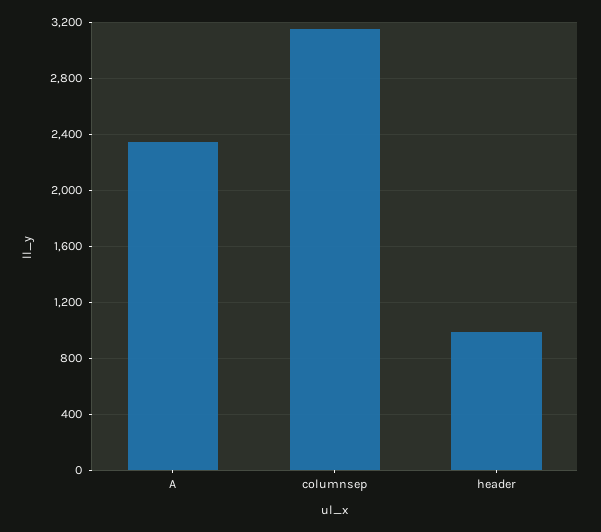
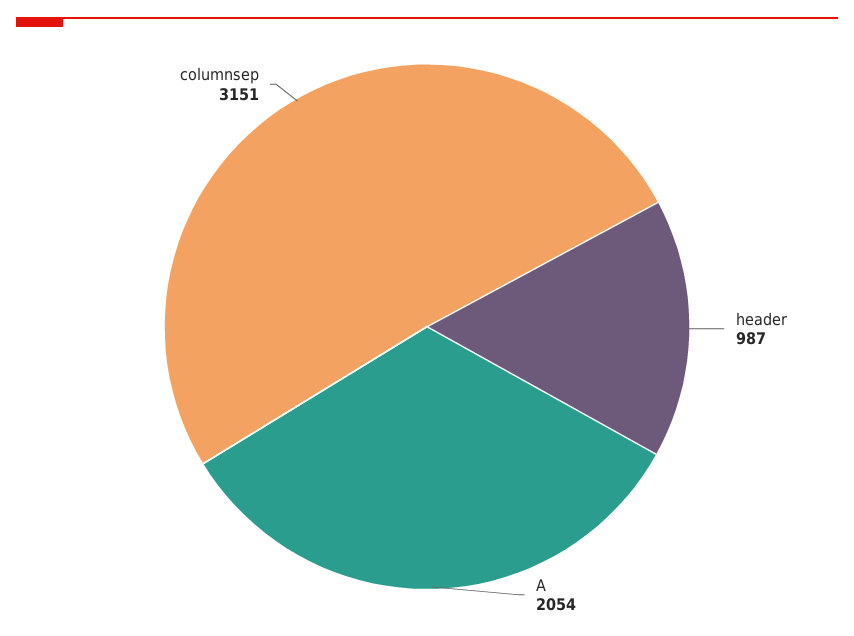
A: 2350 -> 2054

